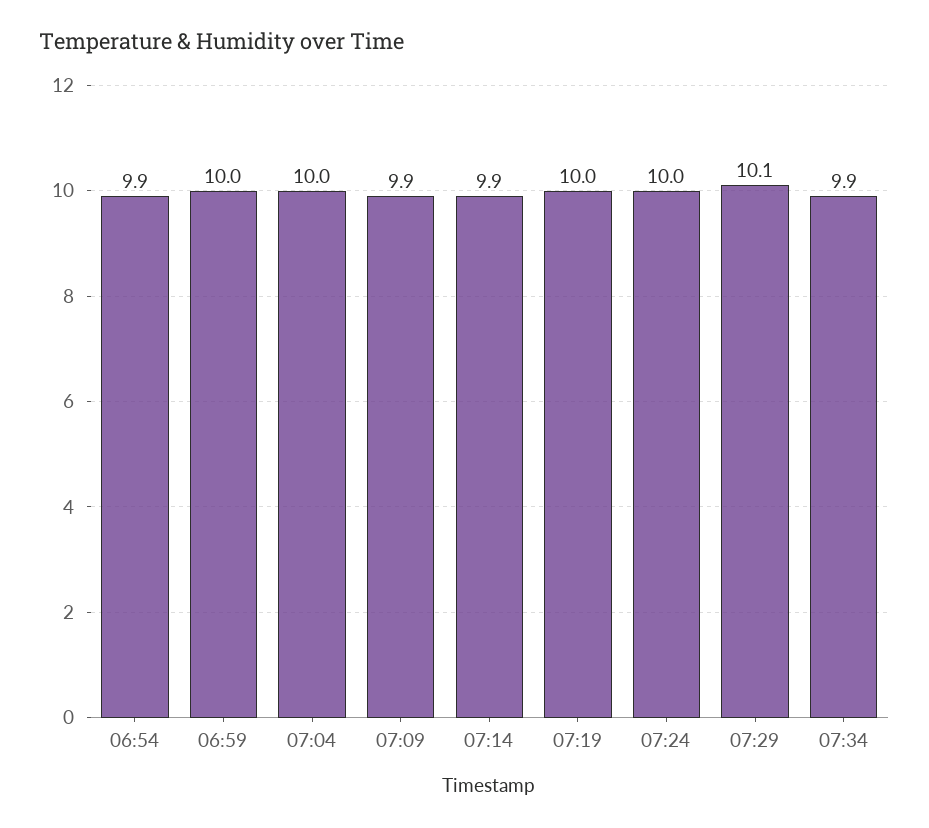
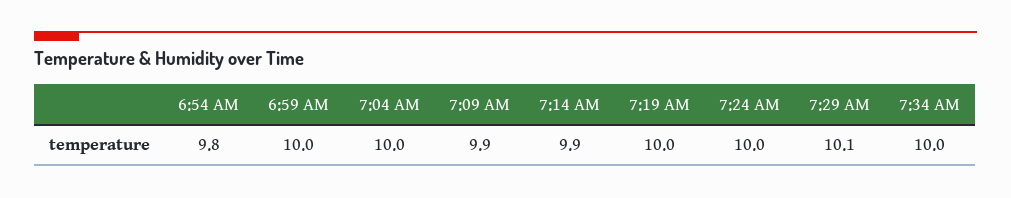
06:54: 9.9 -> 9.8
07:34: 9.9 -> 10

